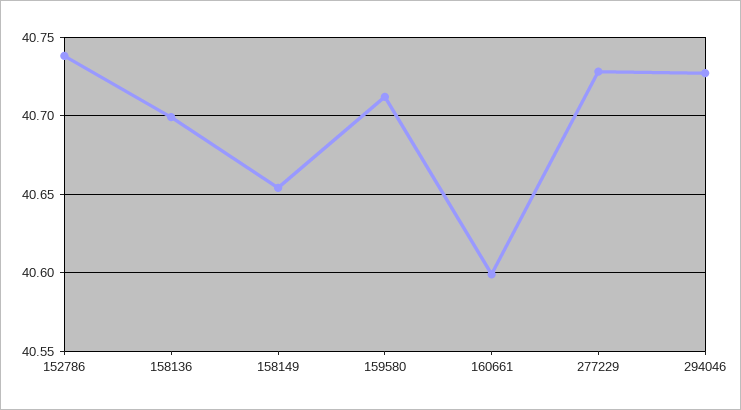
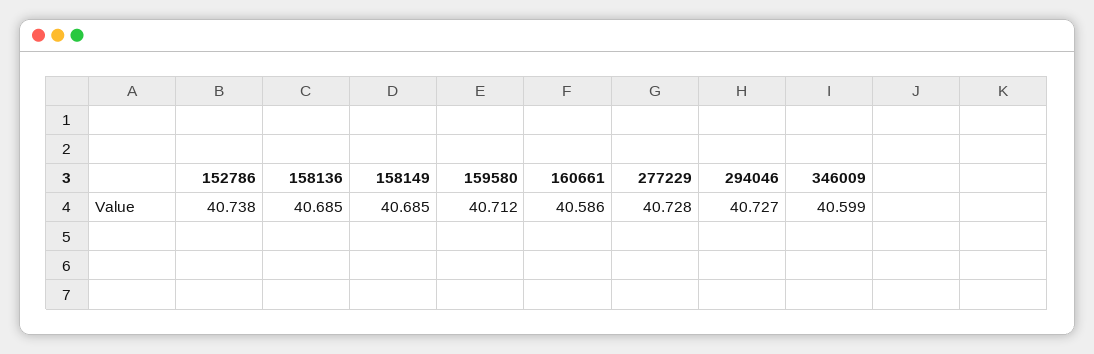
158136: 40.7 -> 40.685
158149: 40.655 -> 40.685
160661: 40.6 -> 40.586
346009: none -> 40.599

